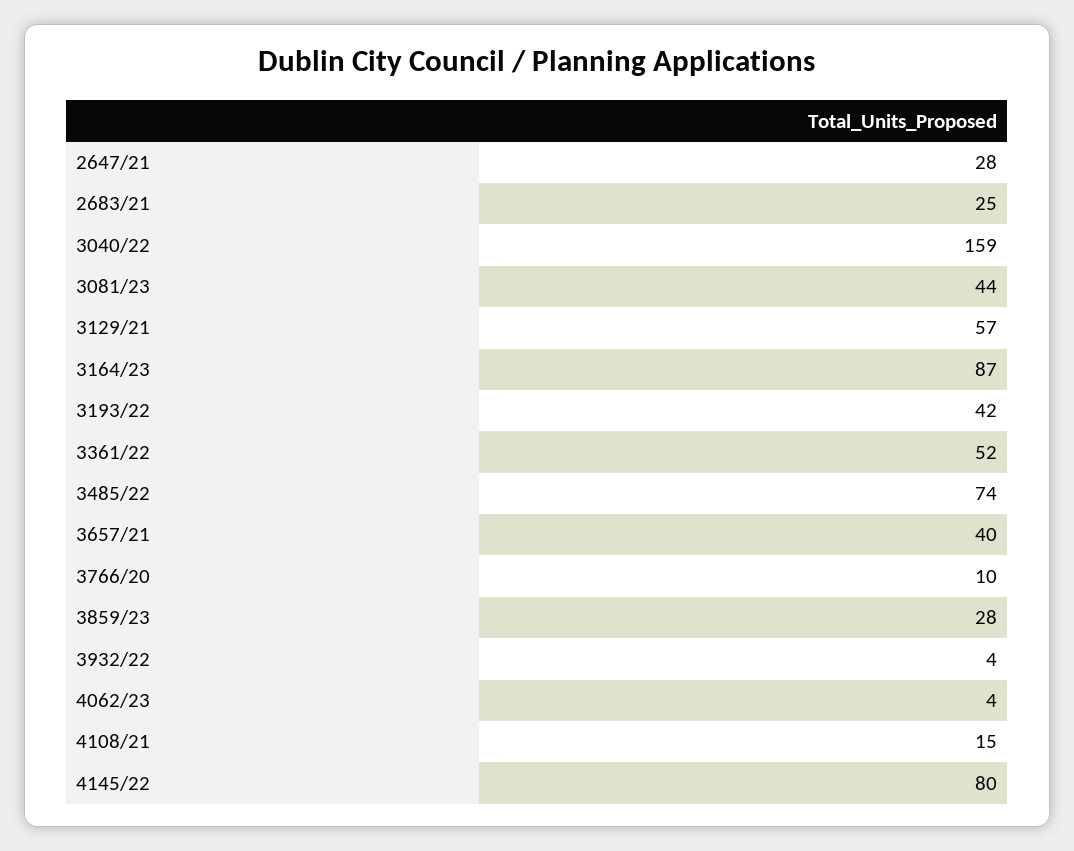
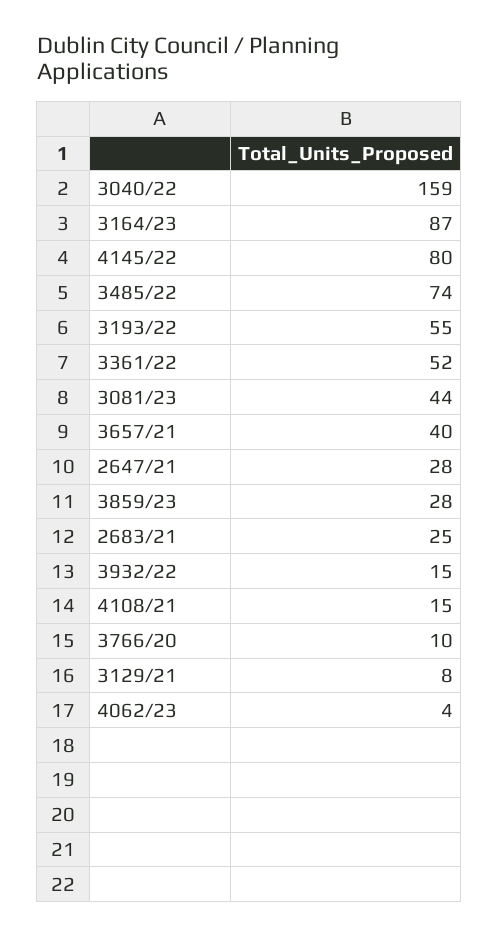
3129/21: 57 -> 8
3193/22: 42 -> 55
3932/22: 4 -> 15

